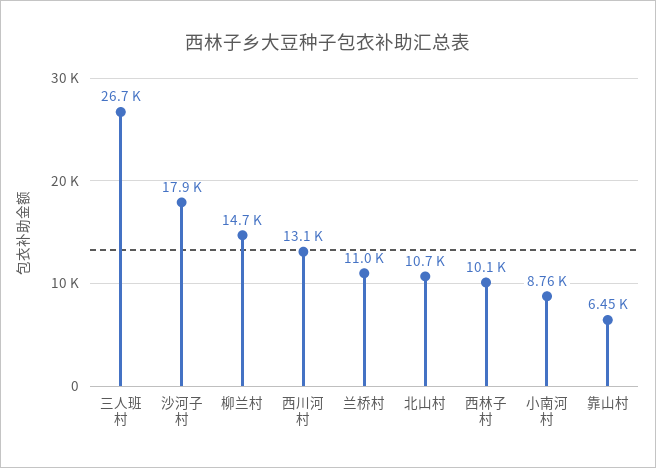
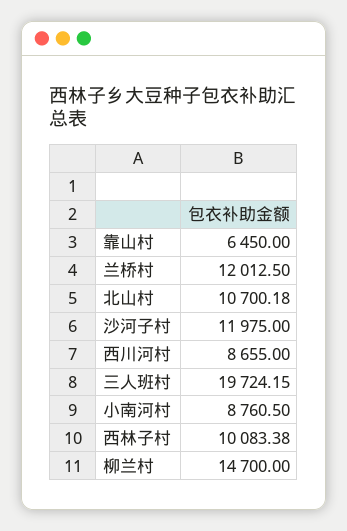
三人班村: 26700 -> 19724.15
沙河子村: 17900 -> 11975
西川河村: 13100 -> 8655
兰桥村: 11000 -> 12012.5

